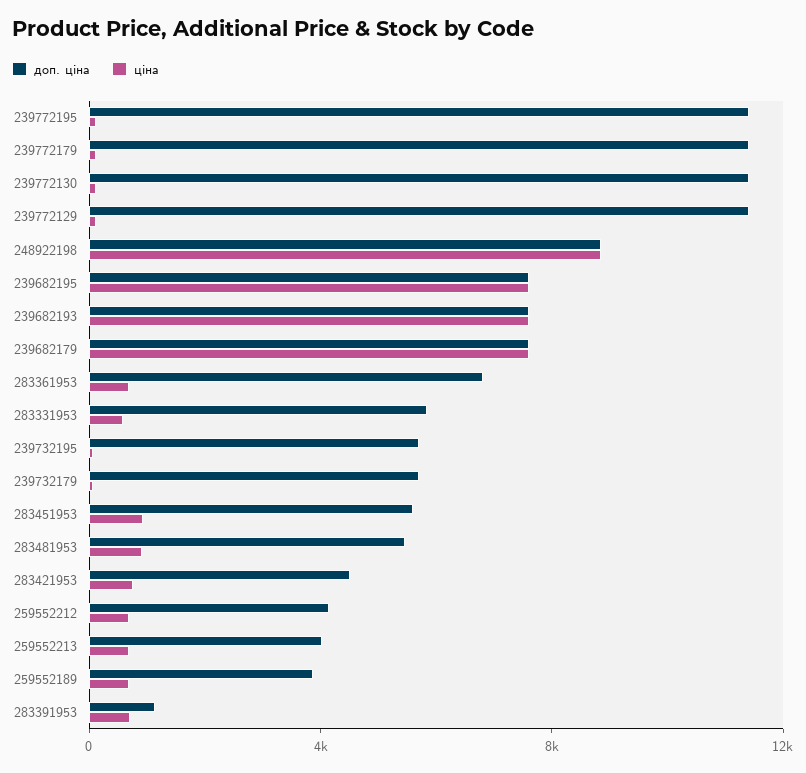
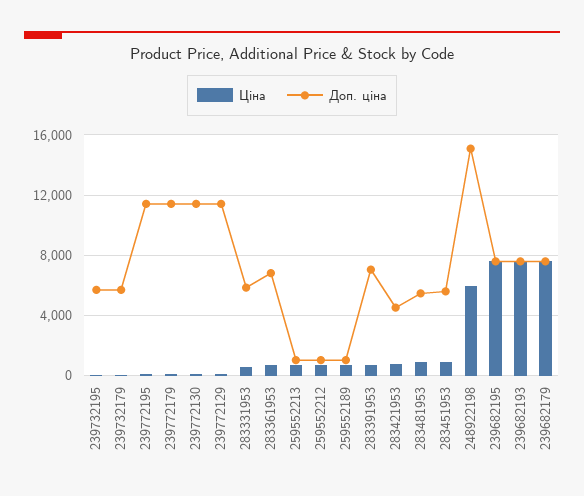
доп. ціна, 248922198: 9000 -> 15000
ціна, 248922198: 9000 -> 6000
доп. ціна, 259552212: 4000 -> 1000
доп. ціна, 259552213: 4000 -> 1000
доп. ціна, 259552189: 4000 -> 1000
доп. ціна, 283391953: 1000 -> 7000

